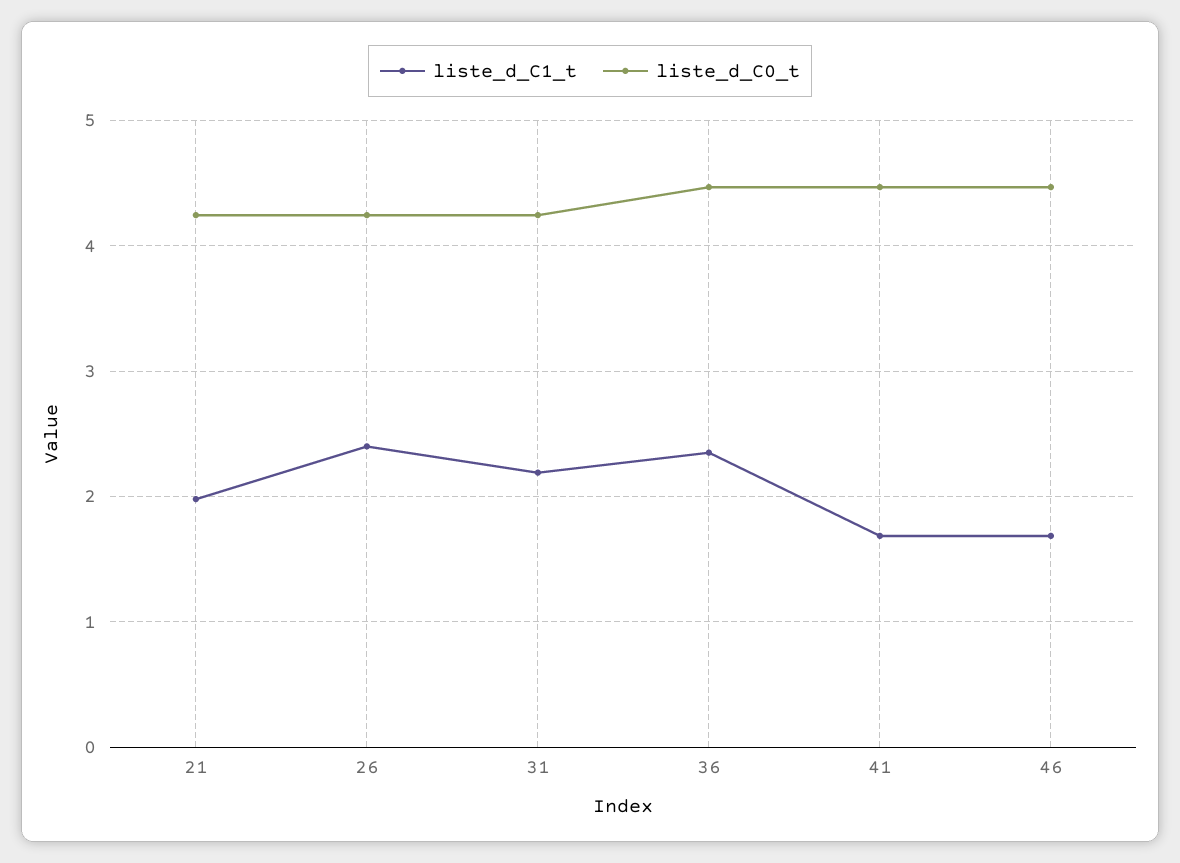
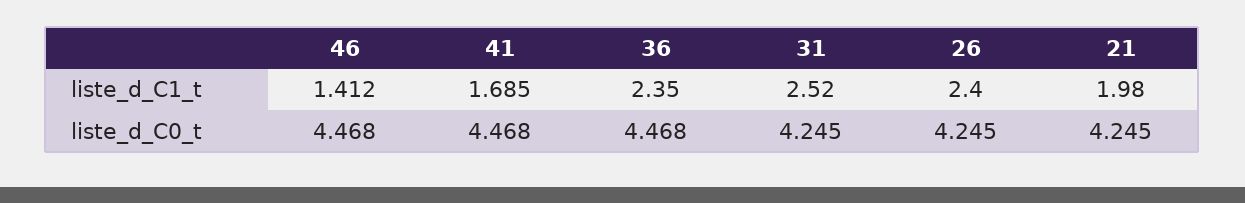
liste_d_C1_t, 31: 2.2 -> 2.52
liste_d_C1_t, 46: 1.7 -> 1.412

